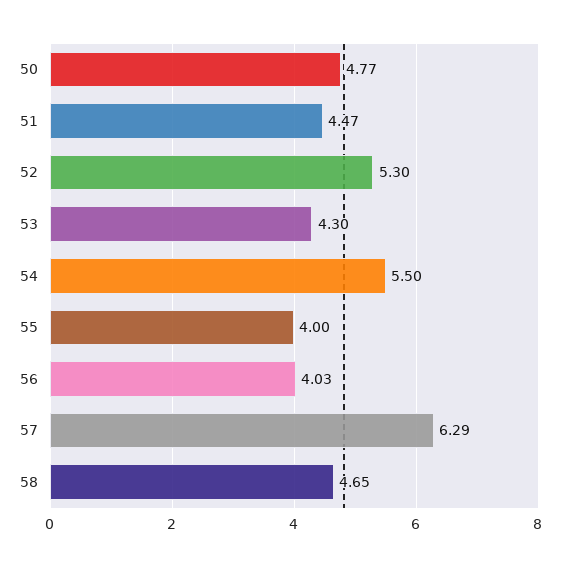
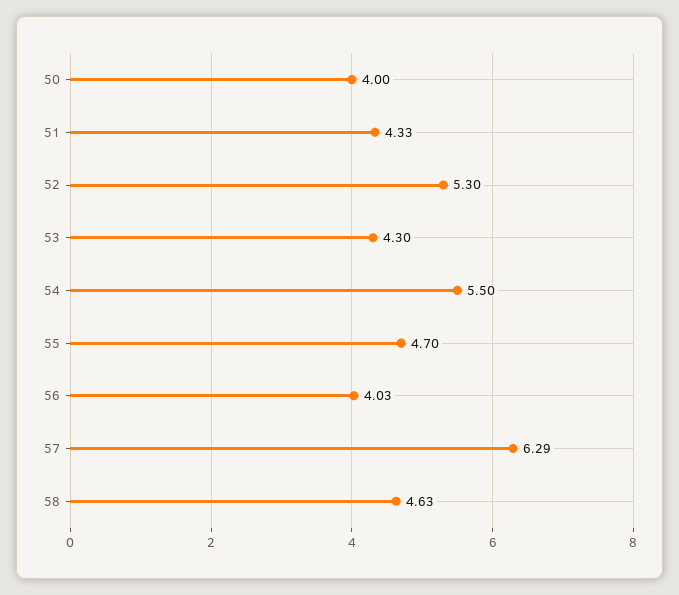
50: 4.77 -> 4
51: 4.47 -> 4.33
55: 4 -> 4.7
58: 4.65 -> 4.63

